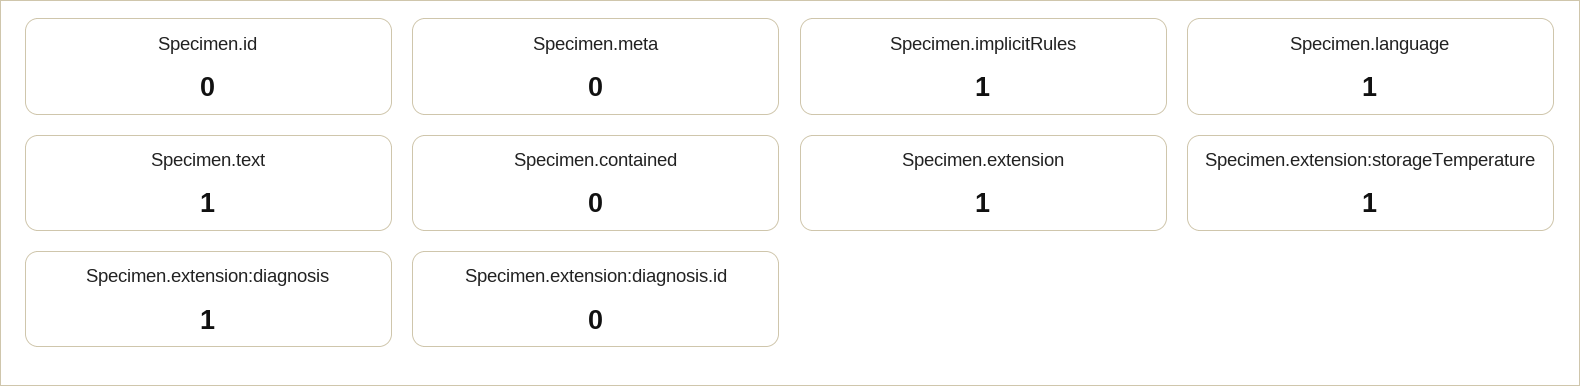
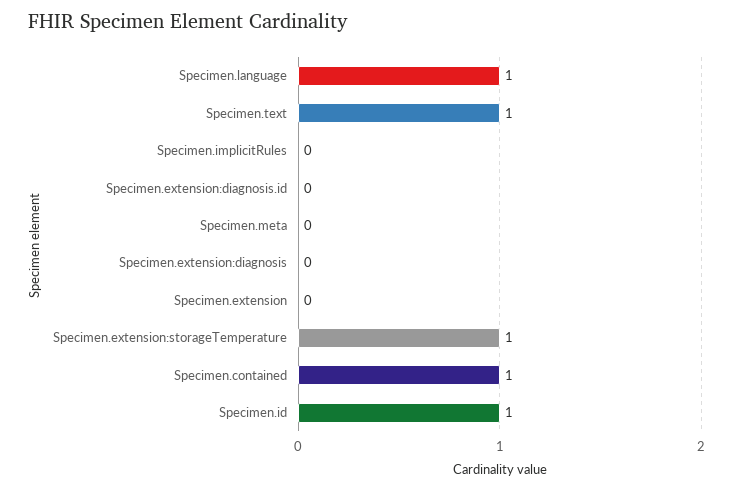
Specimen.id: 0 -> 1
Specimen.implicitRules: 1 -> 0
Specimen.contained: 0 -> 1
Specimen.extension: 1 -> 0
Specimen.extension:diagnosis: 1 -> 0

